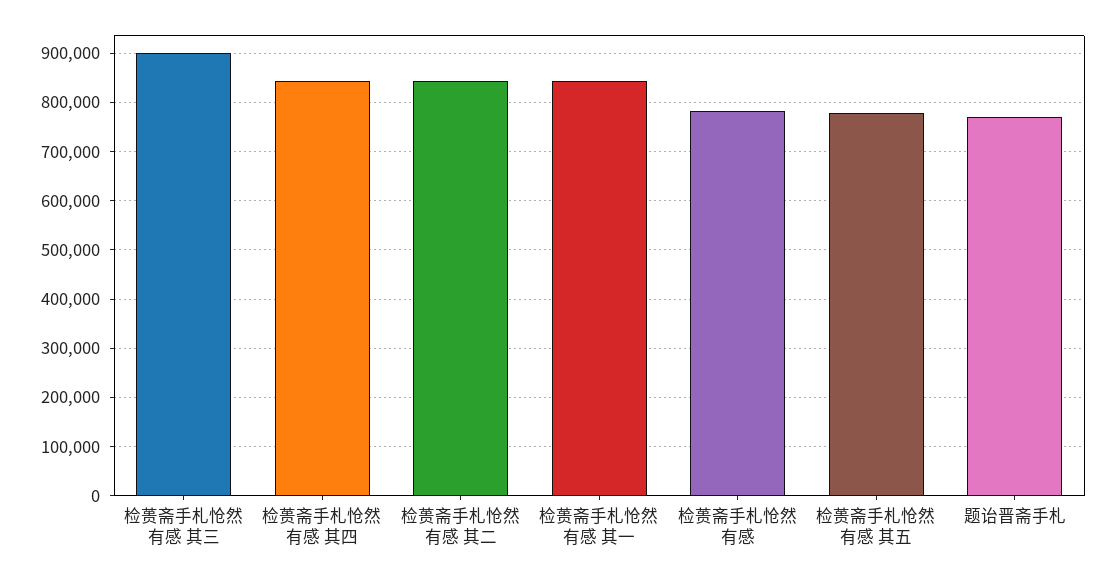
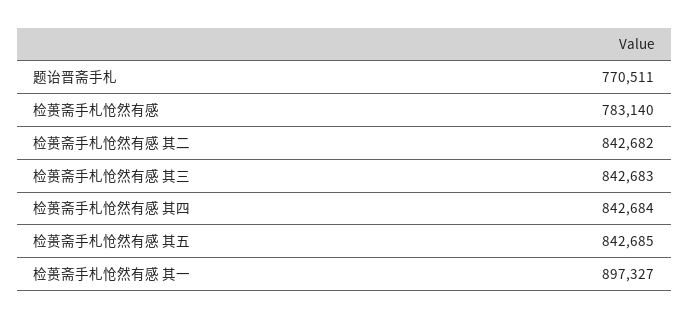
检蒉斋手札怆然有感 其三: 900000 -> 842683
检蒉斋手札怆然有感 其一: 840000 -> 897327
检蒉斋手札怆然有感 其五: 780000 -> 842685

